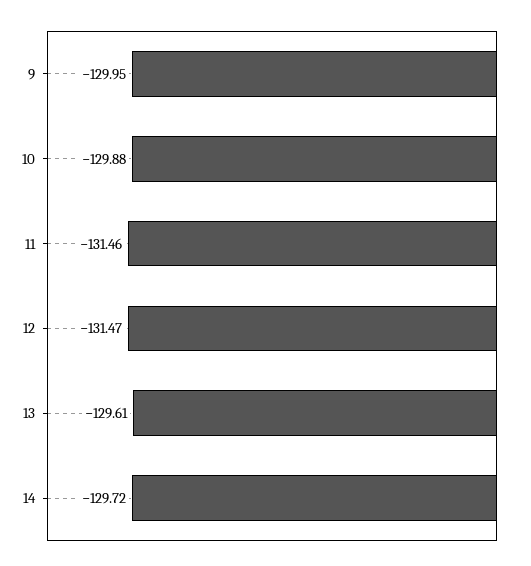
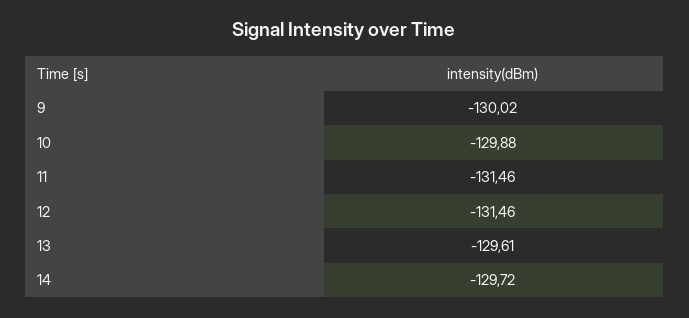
9: -129.95 -> -130.02
12: -131.47 -> -131.46

